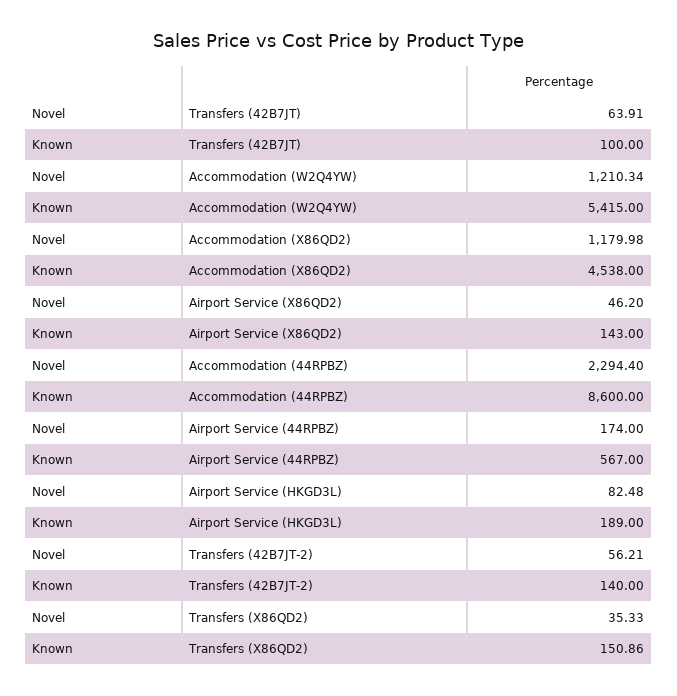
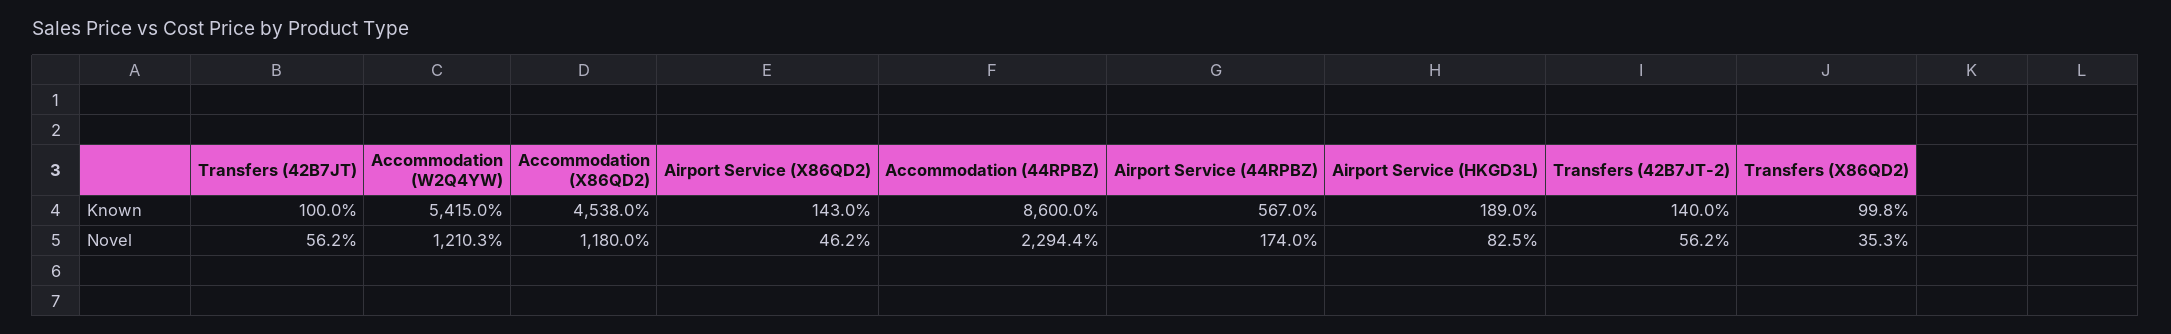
Novel, Transfers (42B7JT): 63.91 -> 56.2
Known, Transfers (X86QD2): 150.86 -> 99.8

